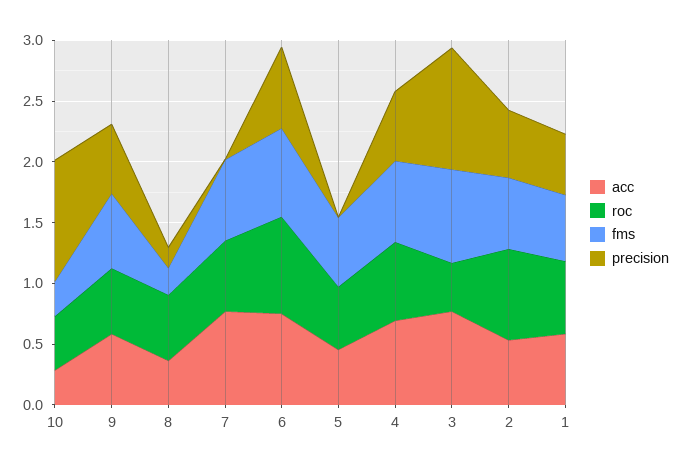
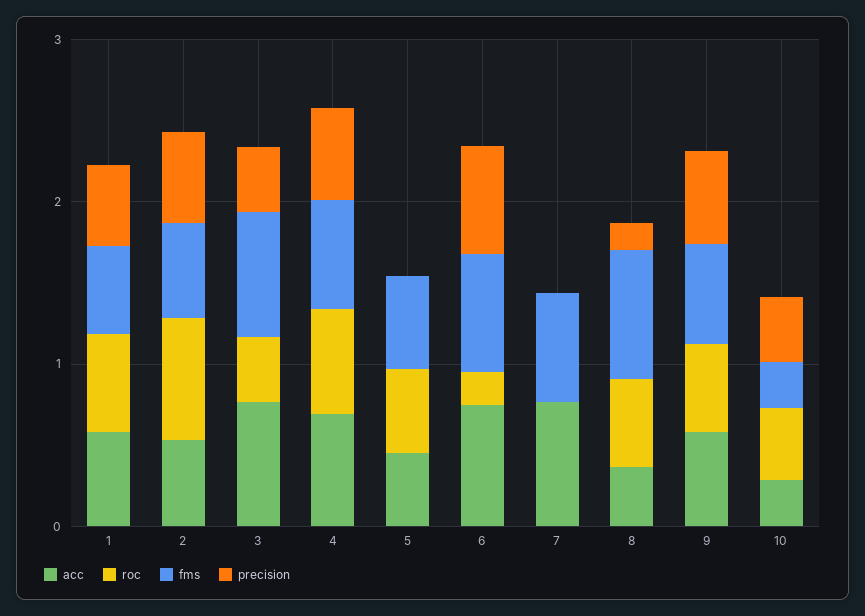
precision, 10: 1 -> 0.4
fms, 8: 0.2 -> 0.8
roc, 7: 0.6 -> 0
roc, 6: 0.8 -> 0.2
precision, 3: 1 -> 0.4

